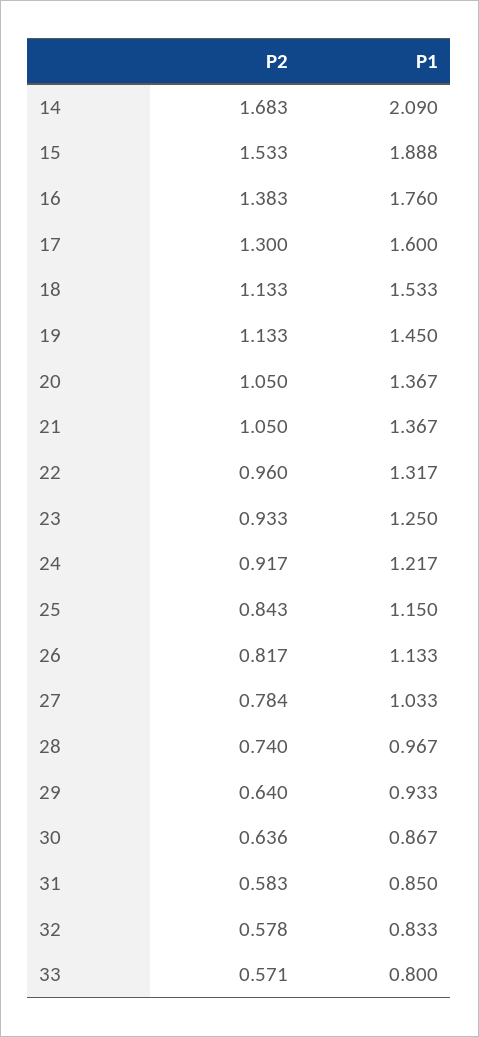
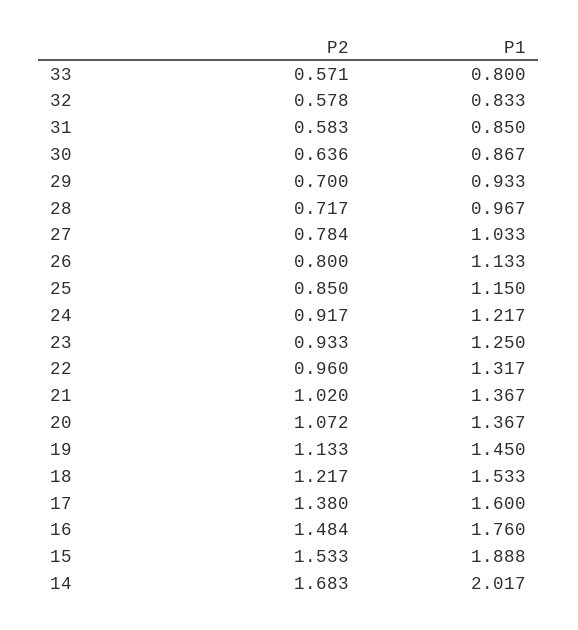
P1, 14: 2.09 -> 2.017
P2, 16: 1.383 -> 1.484
P2, 17: 1.3 -> 1.38
P2, 18: 1.133 -> 1.217
P2, 20: 1.05 -> 1.072
P2, 21: 1.05 -> 1.02
P2, 25: 0.843 -> 0.85
P2, 26: 0.817 -> 0.8
P2, 28: 0.74 -> 0.717
P2, 29: 0.64 -> 0.7

